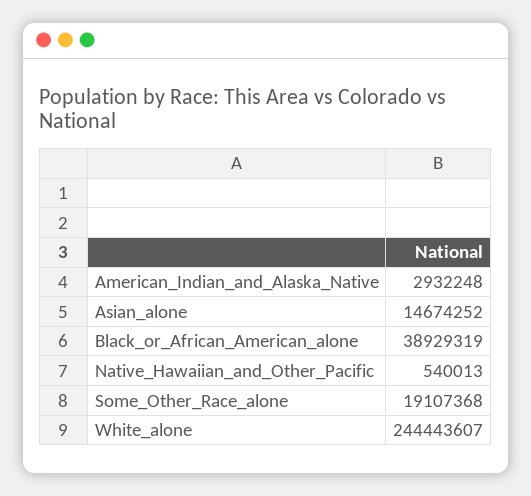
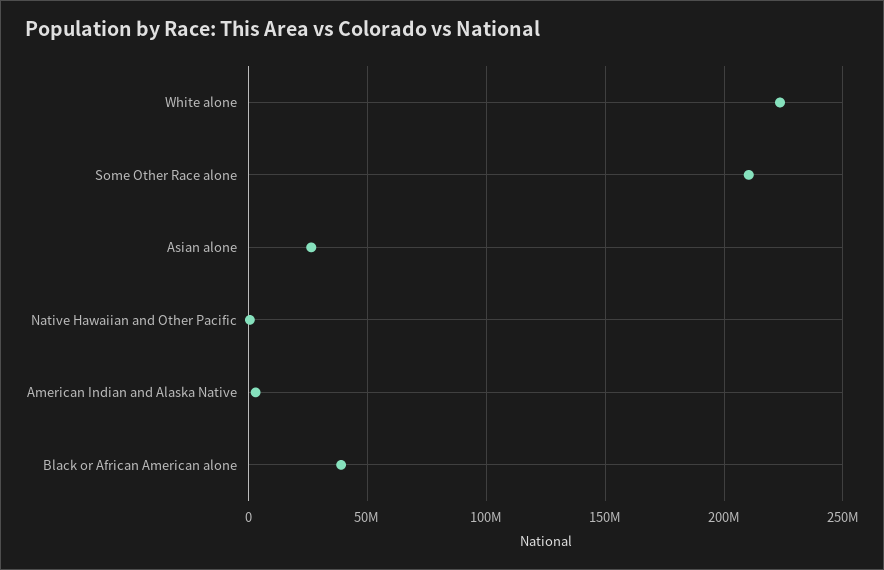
Asian_alone: 14674252 -> 25000000
Some_Other_Race_alone: 19107368 -> 210000000
White_alone: 244443607 -> 225000000

